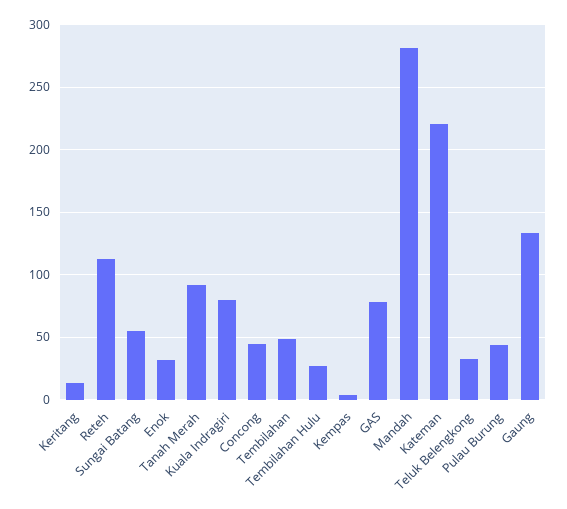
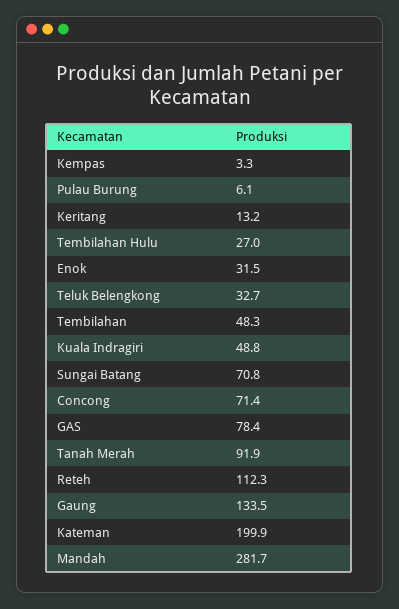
Sungai Batang: 55 -> 70.8
Kuala Indragiri: 80 -> 48.8
Concong: 45 -> 71.4
Kateman: 220 -> 199.9
Pulau Burung: 45 -> 6.1

